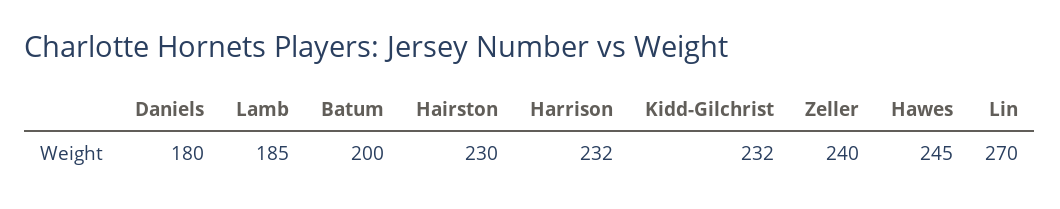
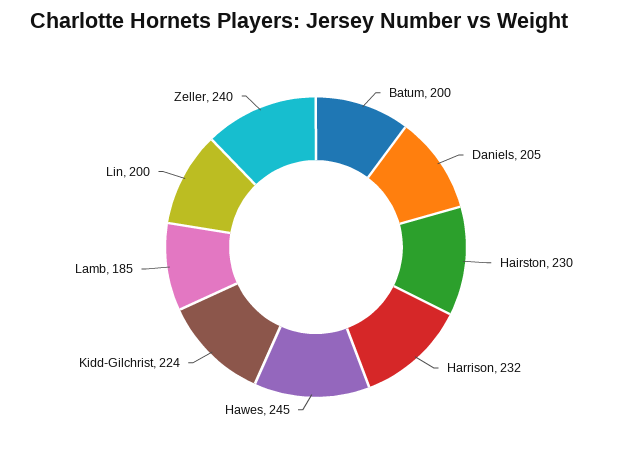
Daniels: 180 -> 205
Kidd-Gilchrist: 232 -> 224
Lin: 270 -> 200

